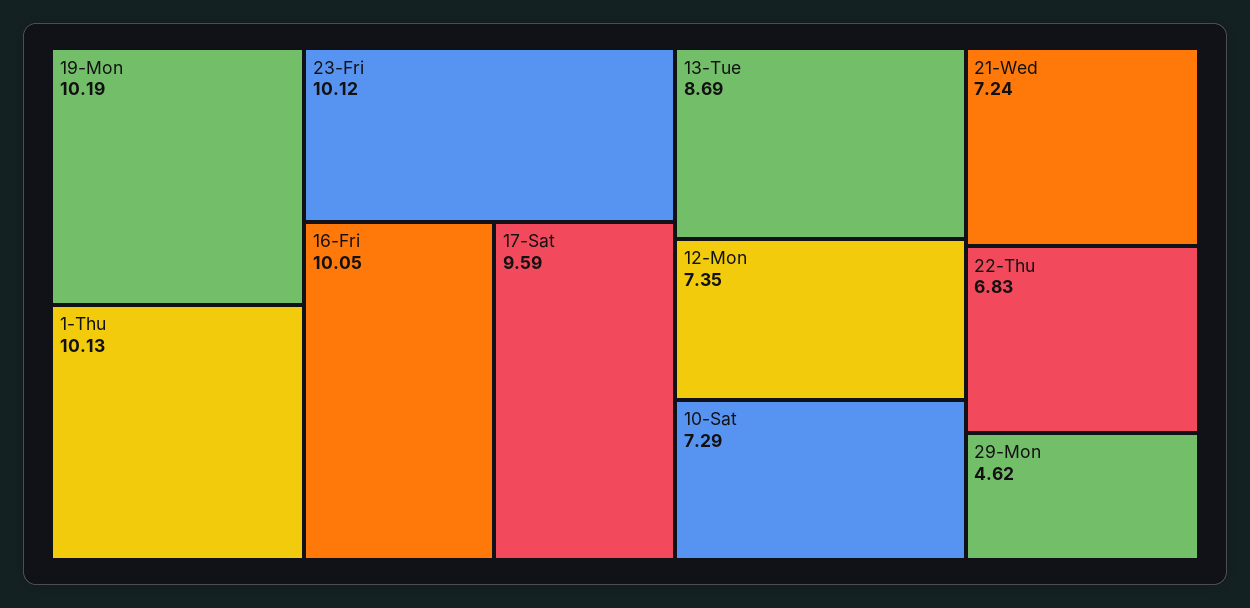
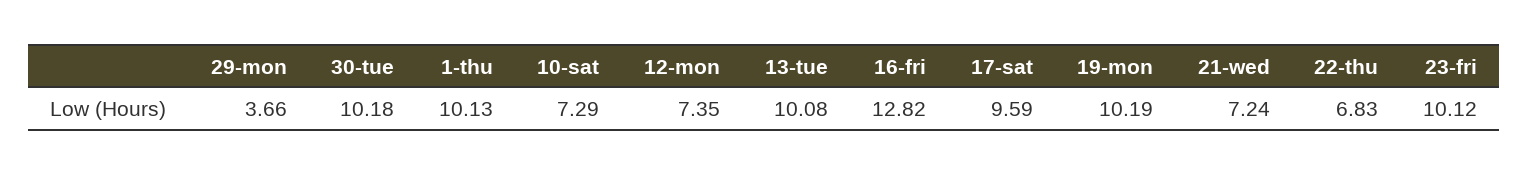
16-Fri: 10.05 -> 12.82
13-Tue: 8.69 -> 10.08
29-Mon: 4.62 -> 3.66
30-tue: none -> 10.18

